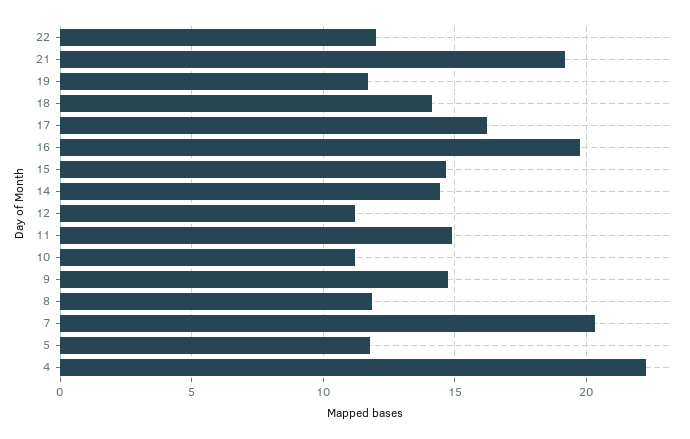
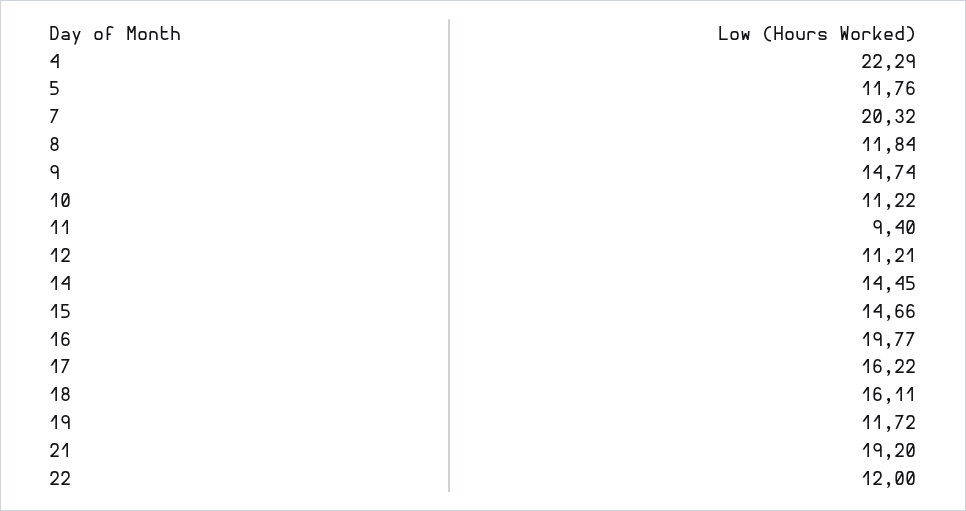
18: 14 -> 16.11
11: 15 -> 9.4

